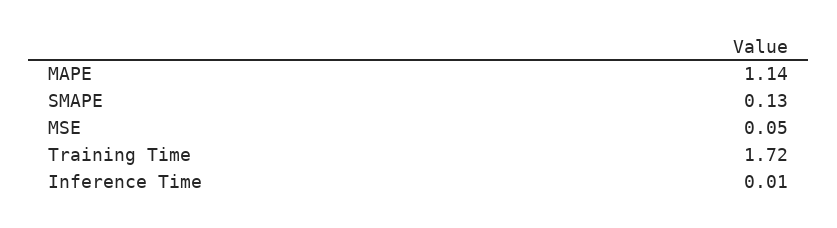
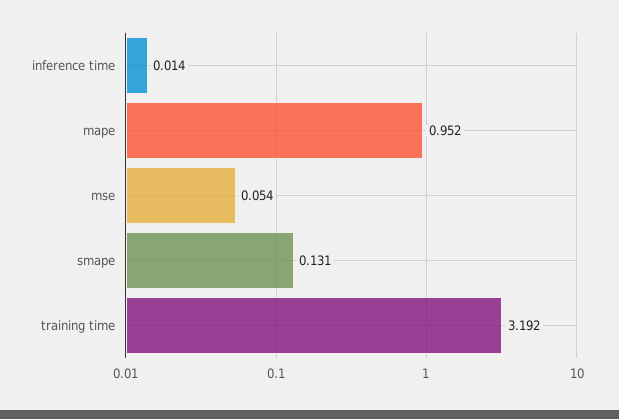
MAPE: 1.14 -> 0.952
Training Time: 1.72 -> 3.192

